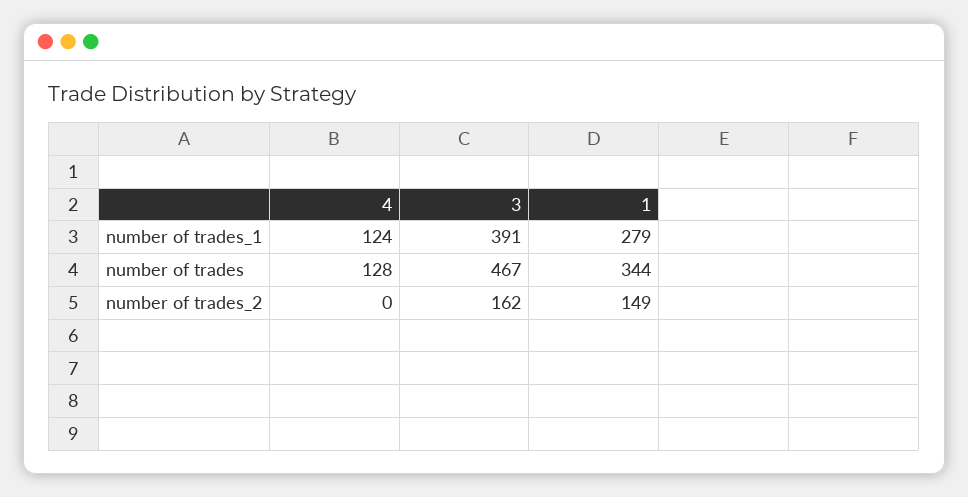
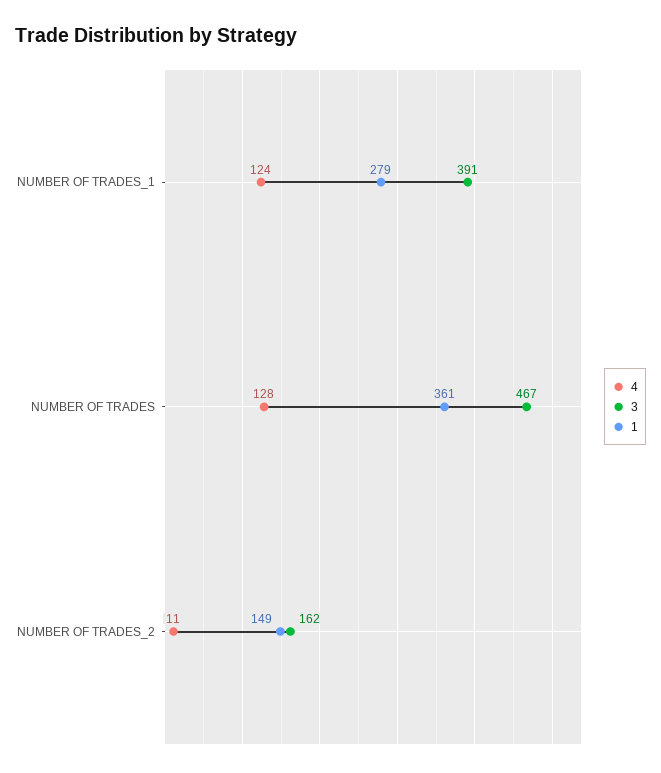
1, number of trades: 344 -> 361
4, number of trades_2: 0 -> 11

